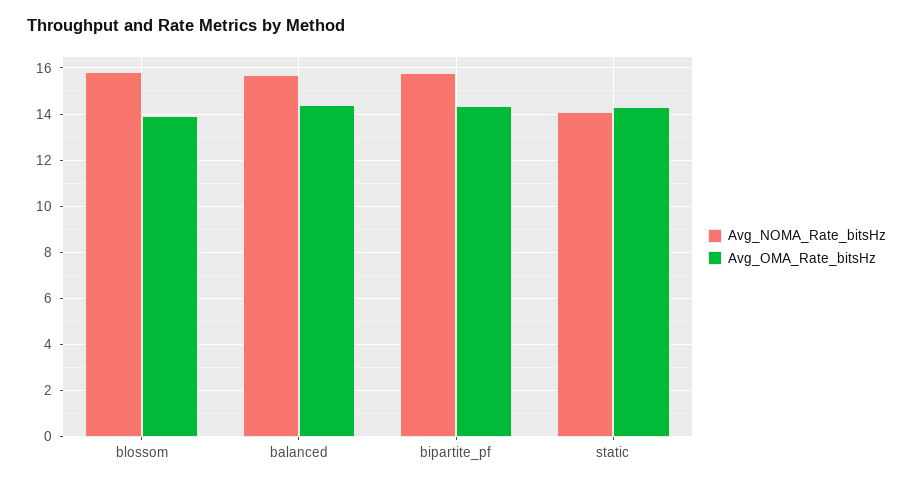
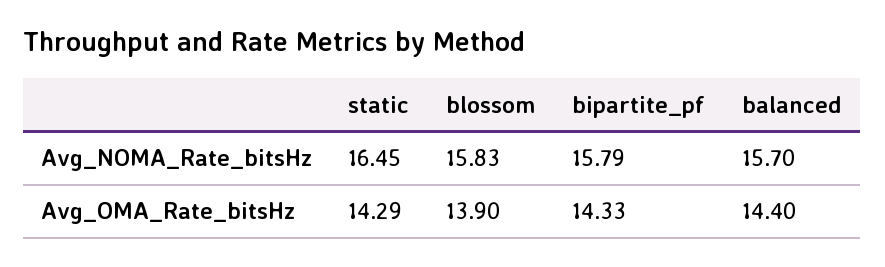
Avg_NOMA_Rate_bitsHz, static: 14 -> 16.45

